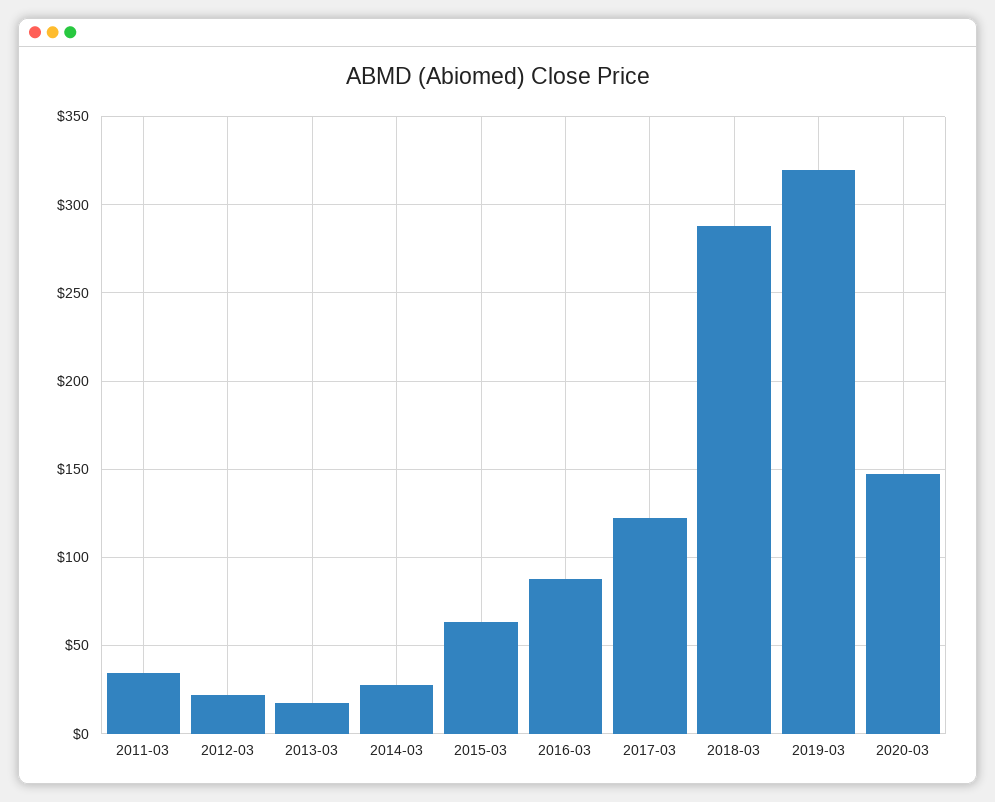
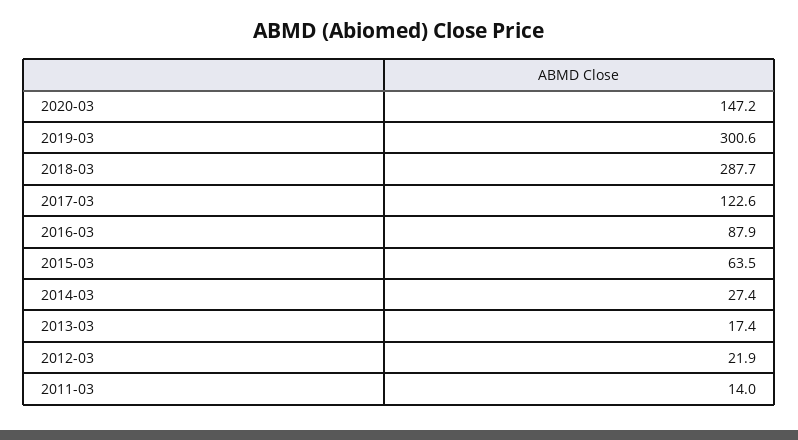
2011-03: 35 -> 14
2019-03: 320 -> 300.6

